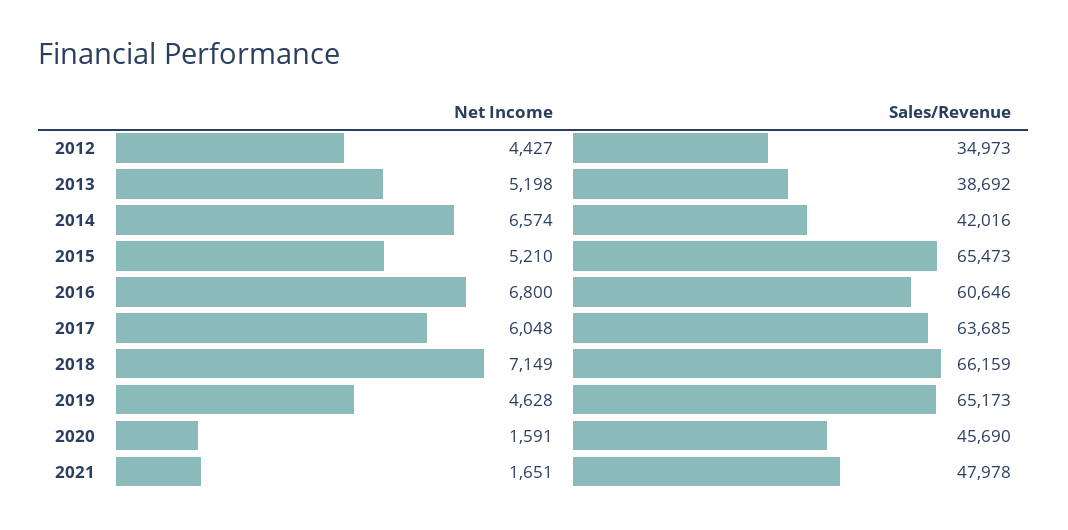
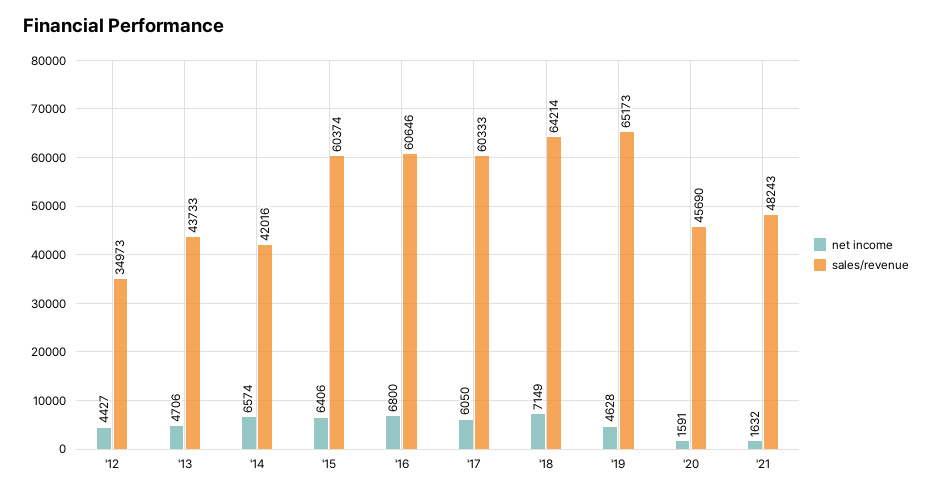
Net Income, 2013: 5198 -> 4706
Sales/Revenue, 2013: 38692 -> 43733
Net Income, 2015: 5210 -> 6406
Sales/Revenue, 2015: 65473 -> 60374
Net Income, 2017: 6048 -> 6050
Sales/Revenue, 2017: 63685 -> 60333
Sales/Revenue, 2018: 66159 -> 64214
Net Income, 2021: 1651 -> 1632
Sales/Revenue, 2021: 47978 -> 48243

